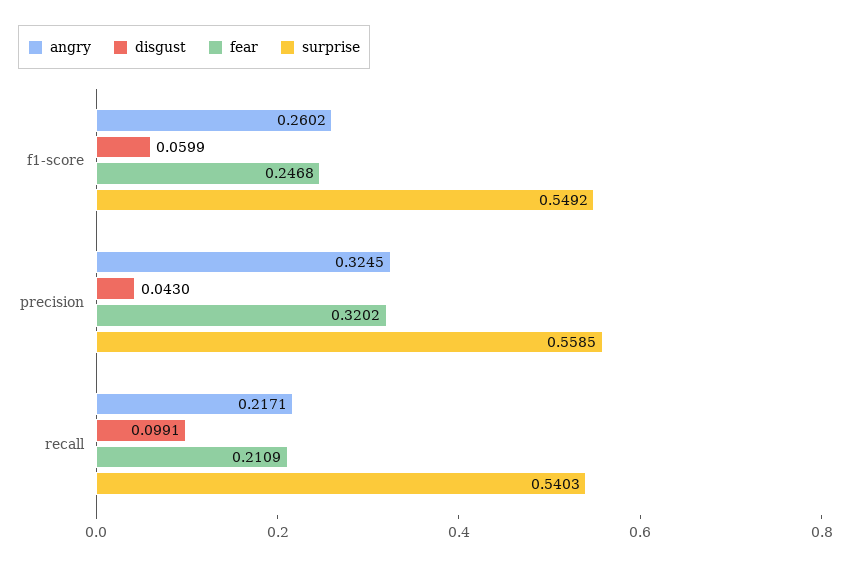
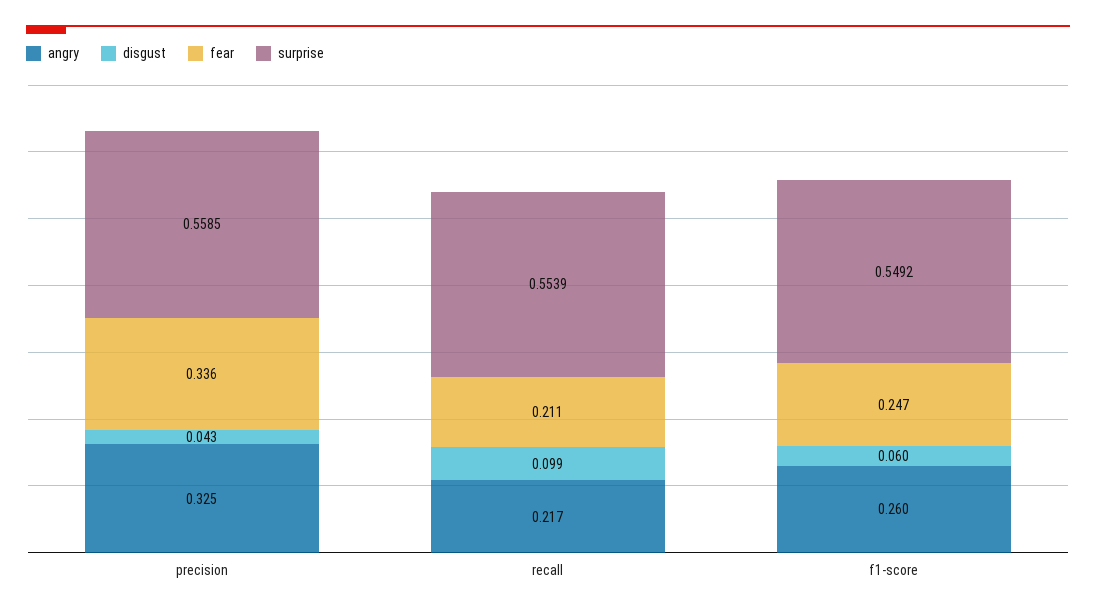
fear, precision: 0.3202 -> 0.336
surprise, recall: 0.5403 -> 0.5539

